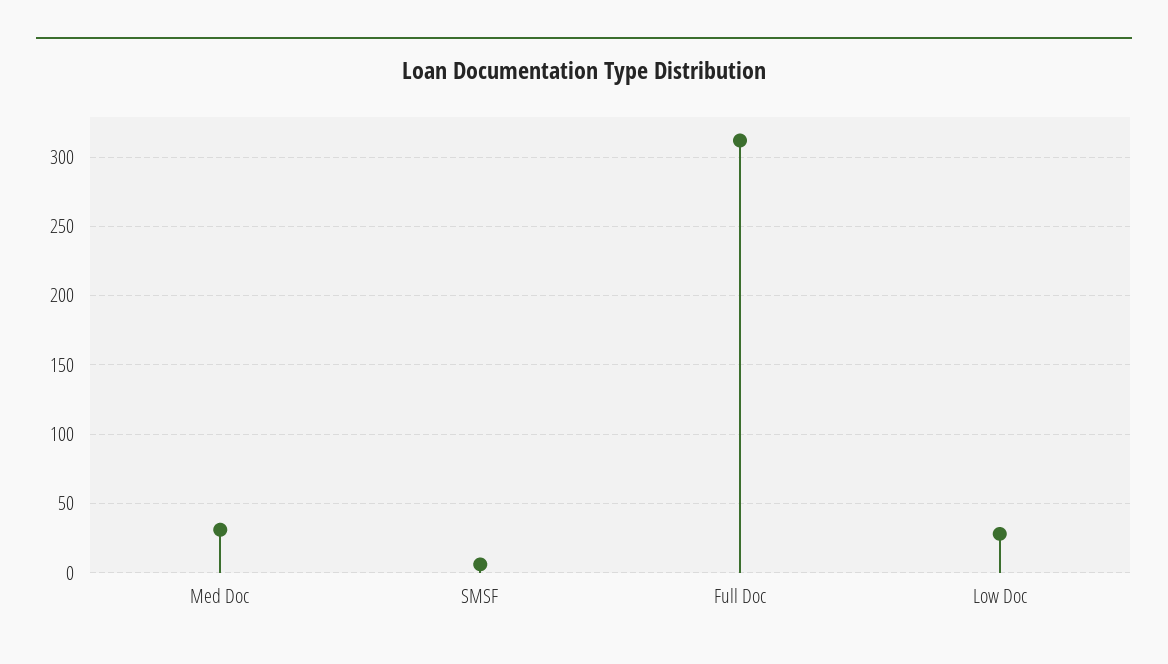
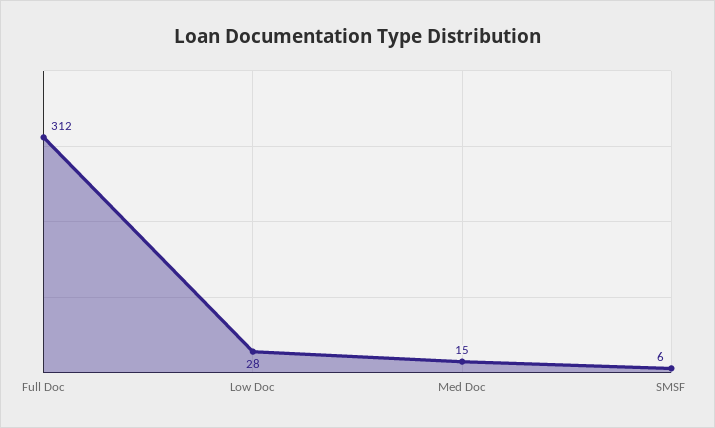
Med Doc: 30 -> 15

